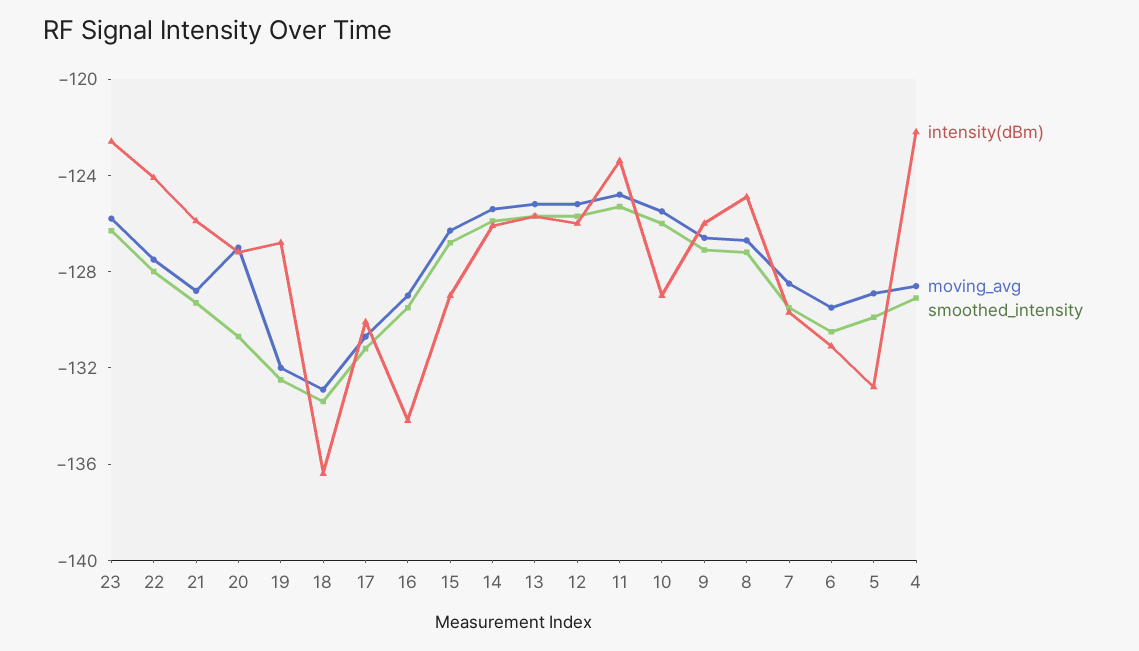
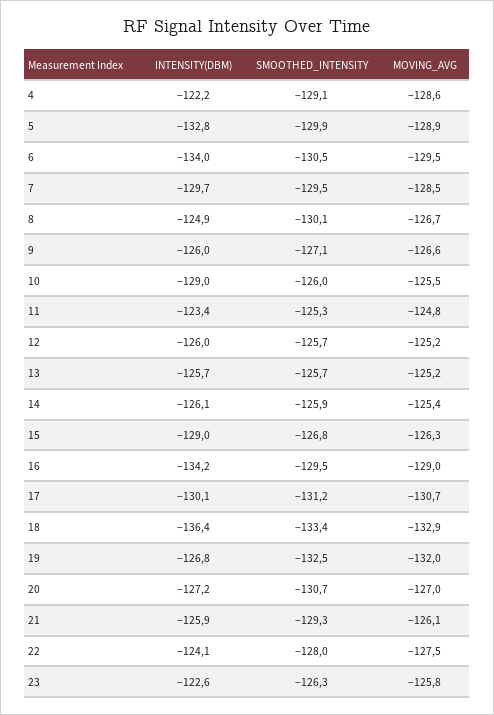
moving_avg, 21: -129 -> -126.1
smoothed_intensity, 8: -127 -> -130.1
intensity(dBm), 6: -131 -> -134

